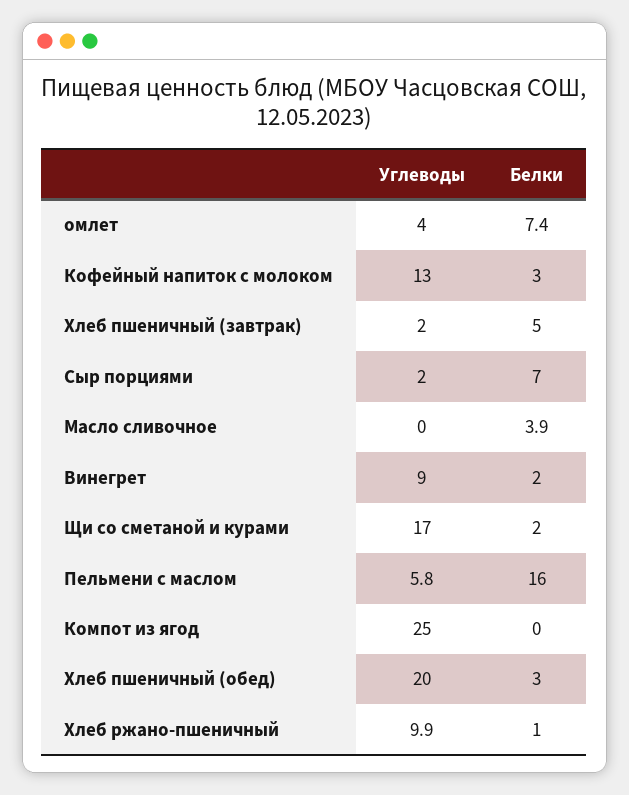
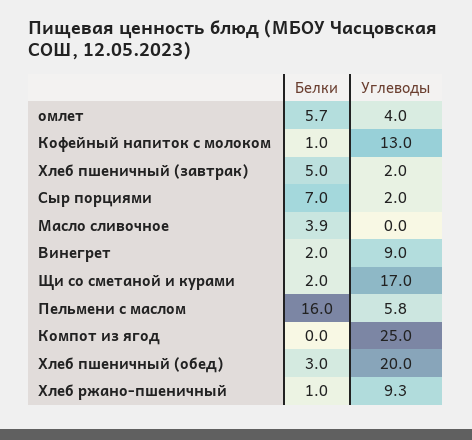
Белки, омлет: 7.4 -> 5.7
Белки, Кофейный напиток с молоком: 3 -> 1
Углеводы, Хлеб ржано-пшеничный: 9.9 -> 9.3

